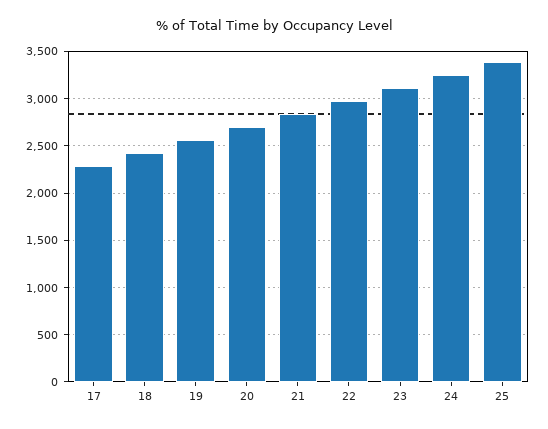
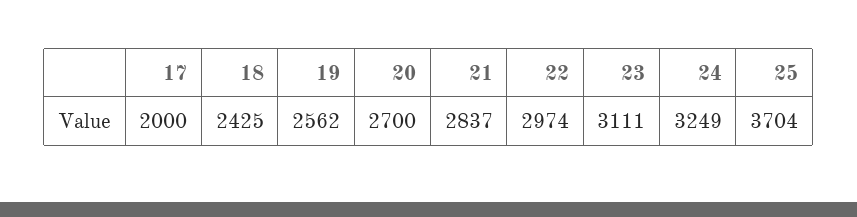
17: 2300 -> 2000
25: 3400 -> 3704

